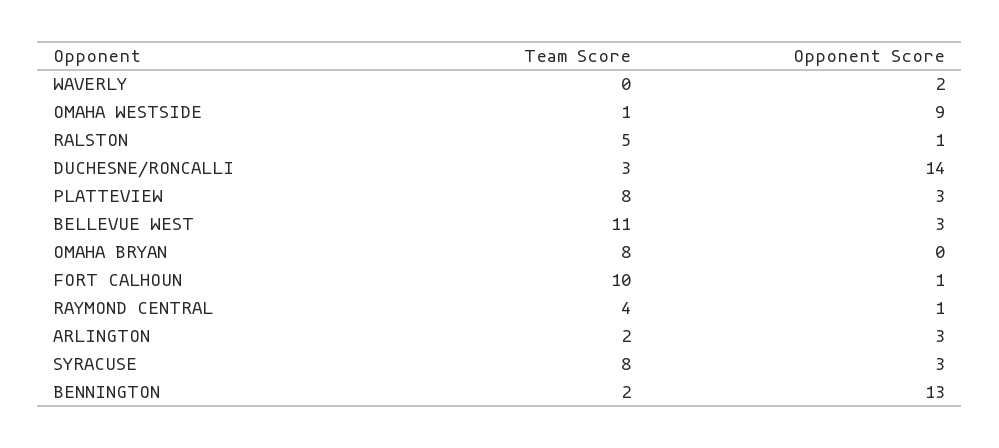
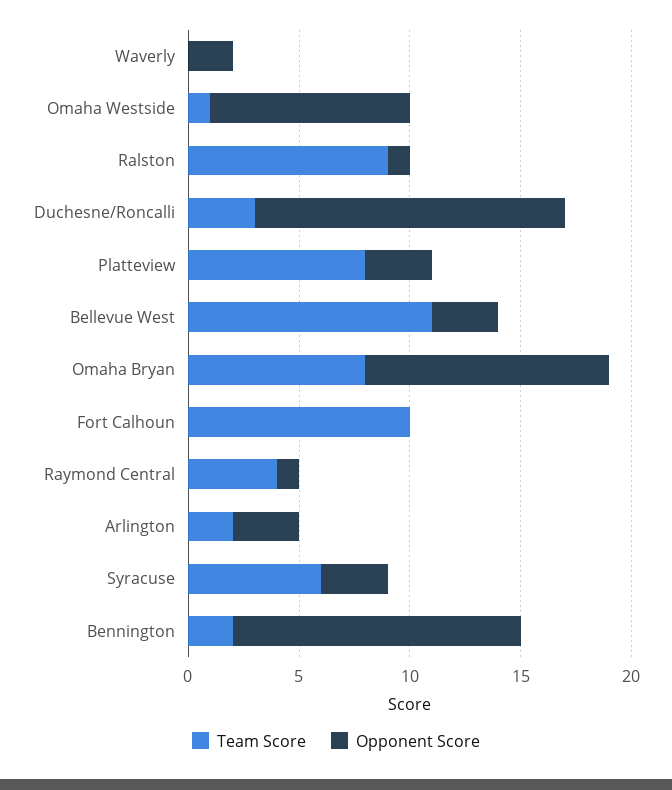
Team Score, RALSTON: 5 -> 9
Opponent Score, OMAHA BRYAN: 0 -> 11
Opponent Score, FORT CALHOUN: 1 -> 0
Team Score, SYRACUSE: 8 -> 6

